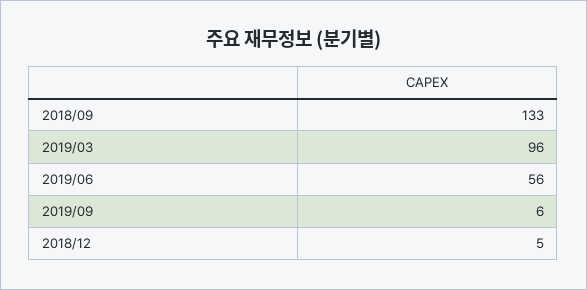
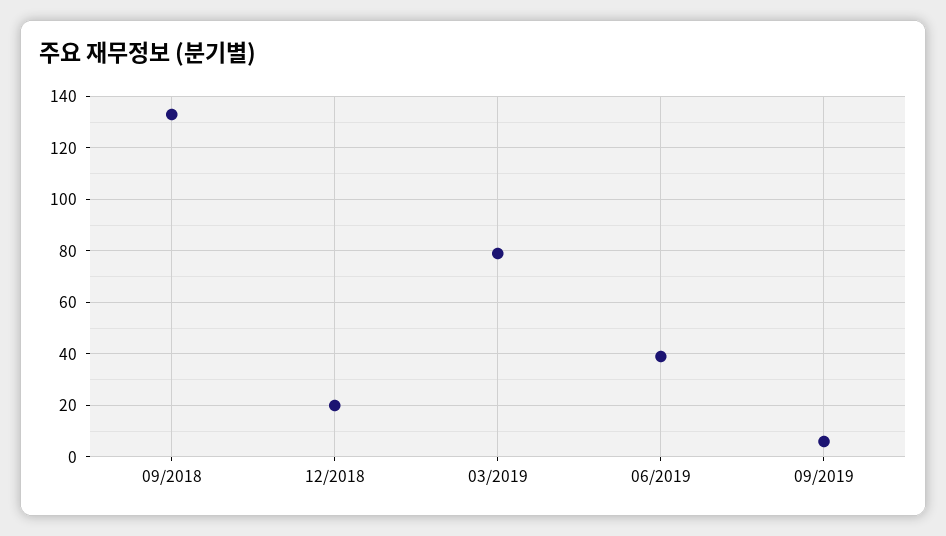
2019/03: 96 -> 80
2019/06: 56 -> 40
2018/12: 5 -> 20

